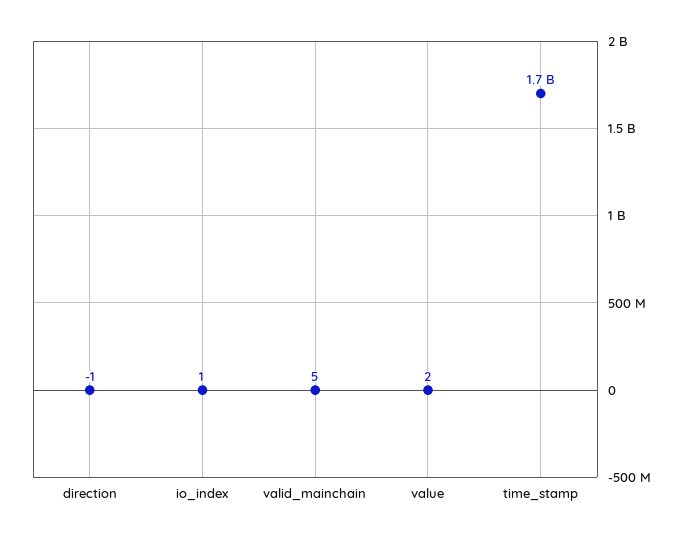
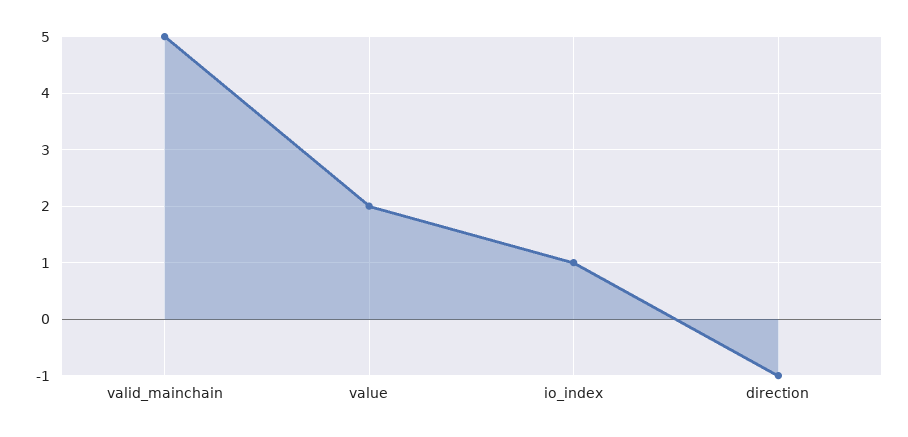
time_stamp: 1700000000 -> none

